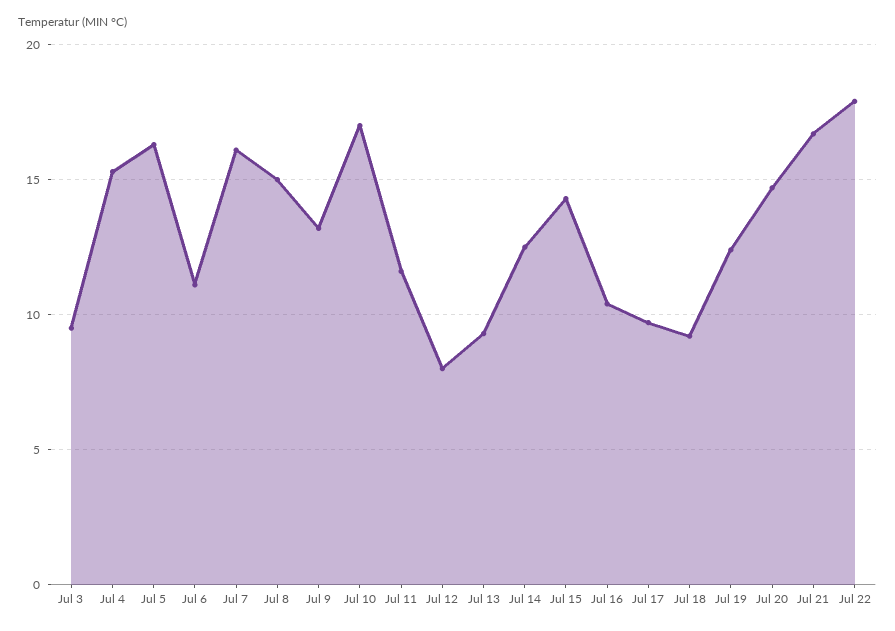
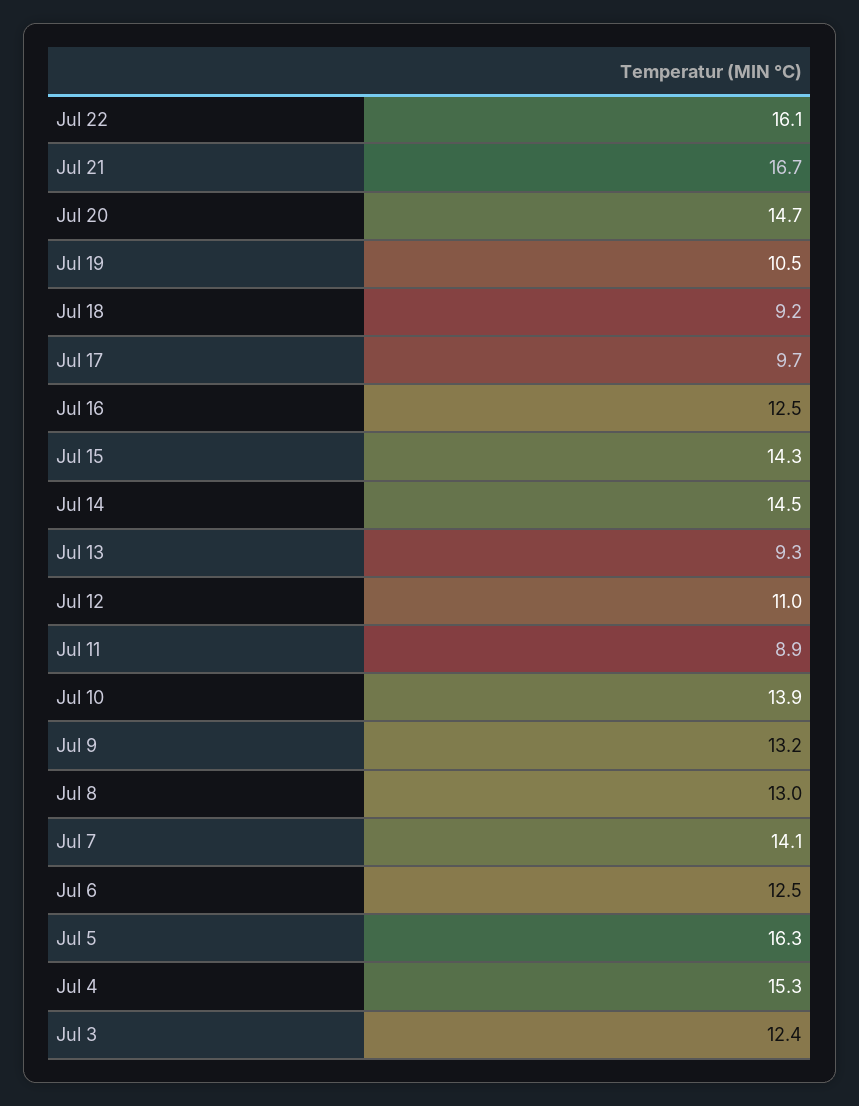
Jul 3: 9.5 -> 12.4
Jul 6: 11 -> 12.5
Jul 7: 16 -> 14.1
Jul 8: 15 -> 13
Jul 10: 17 -> 13.9
Jul 11: 11.5 -> 8.9
Jul 12: 8 -> 11
Jul 14: 12.5 -> 14.5
Jul 16: 10.5 -> 12.5
Jul 19: 12.5 -> 10.5
Jul 22: 18 -> 16.1

